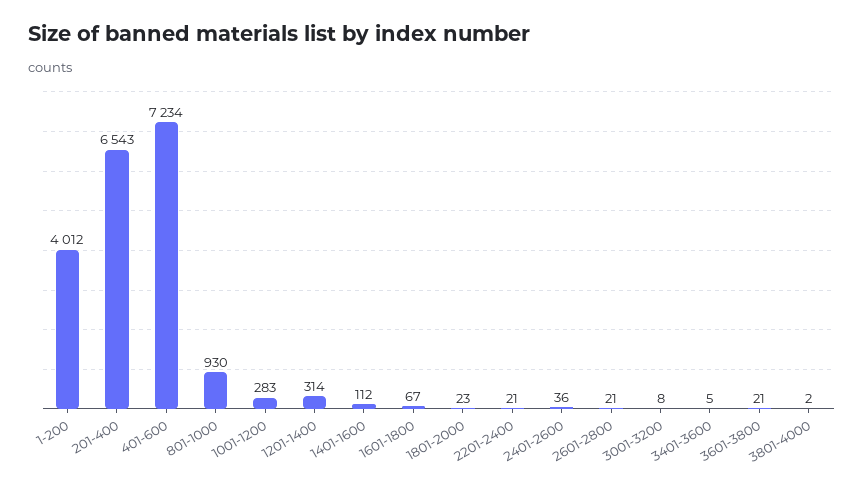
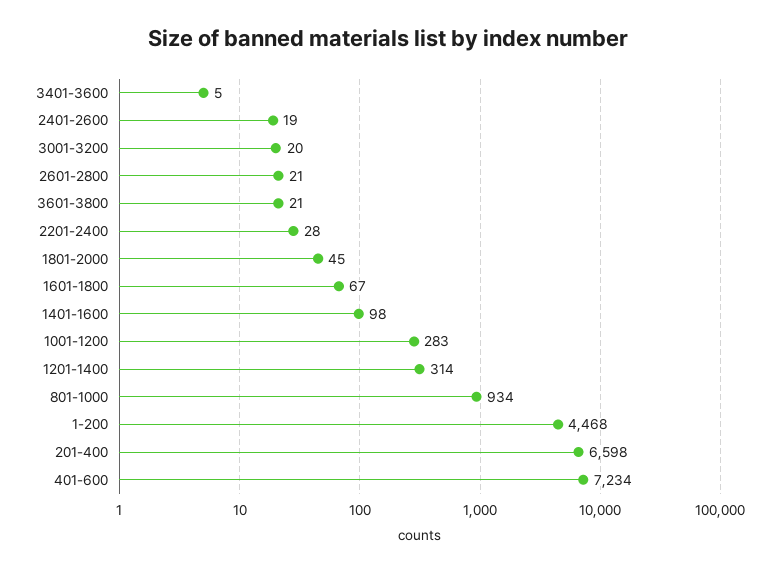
1-200: 4012 -> 4468
201-400: 6543 -> 6598
801-1000: 930 -> 934
1401-1600: 112 -> 98
1801-2000: 23 -> 45
2201-2400: 21 -> 28
2401-2600: 36 -> 19
3001-3200: 8 -> 20
3801-4000: 2 -> none

